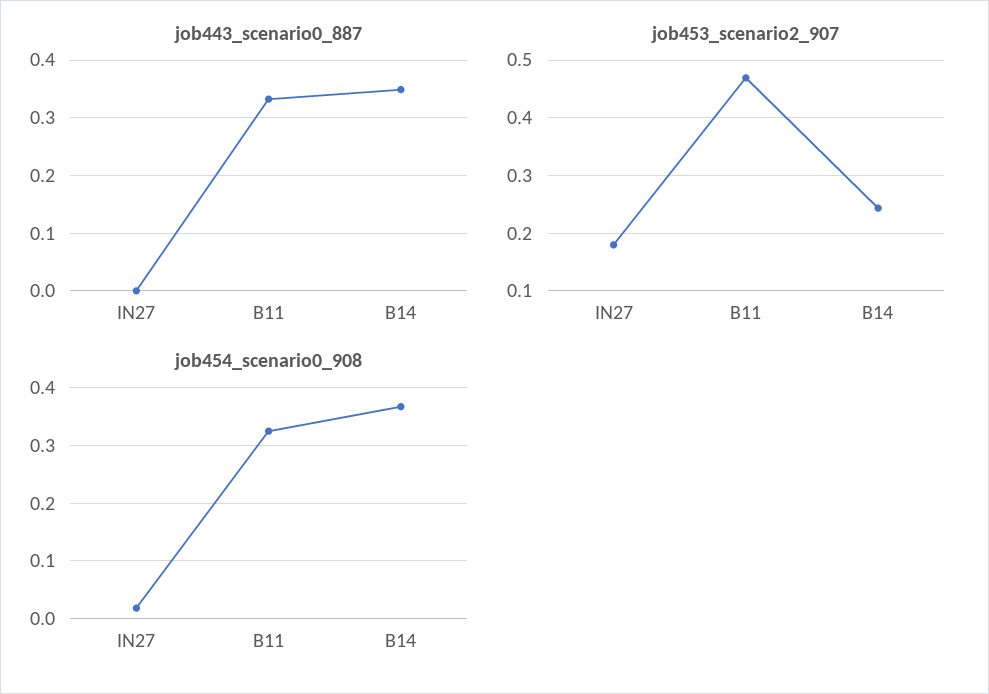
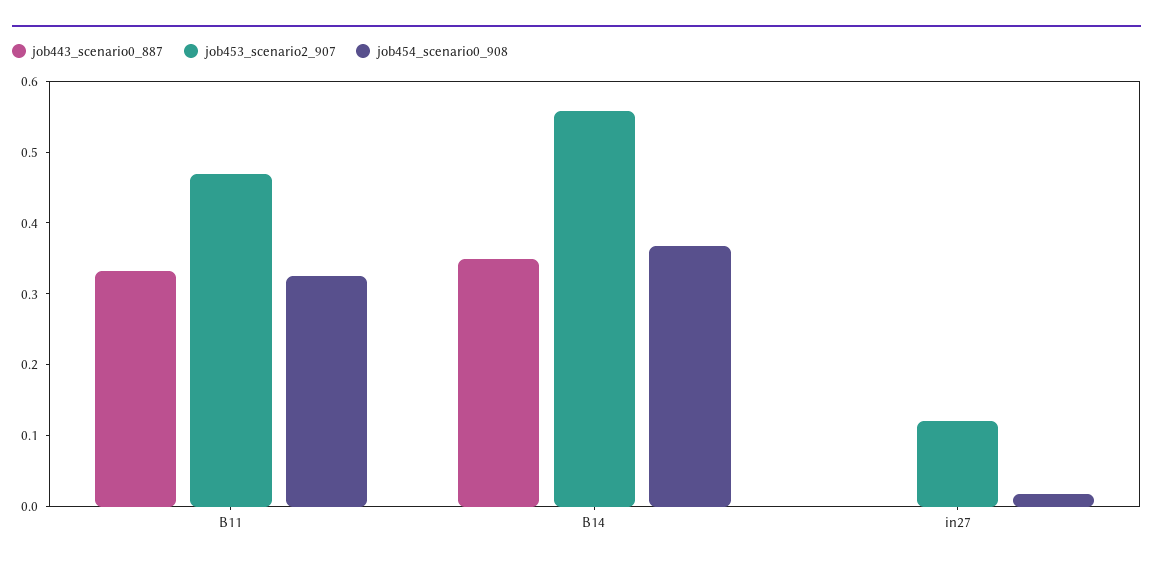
job453_scenario2_907, IN27: 0.18 -> 0.12
job453_scenario2_907, B14: 0.24 -> 0.56

